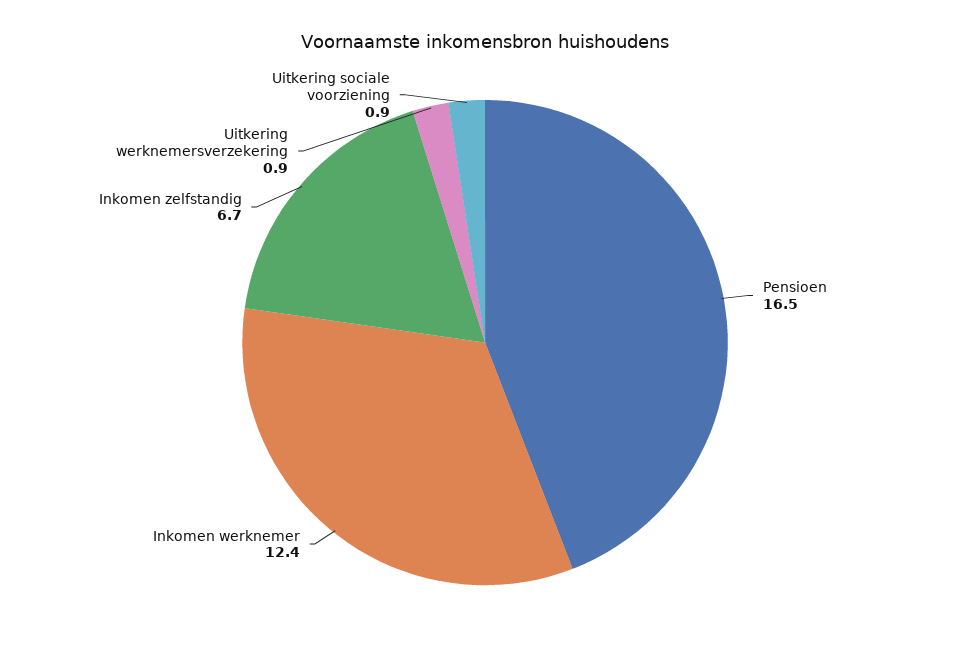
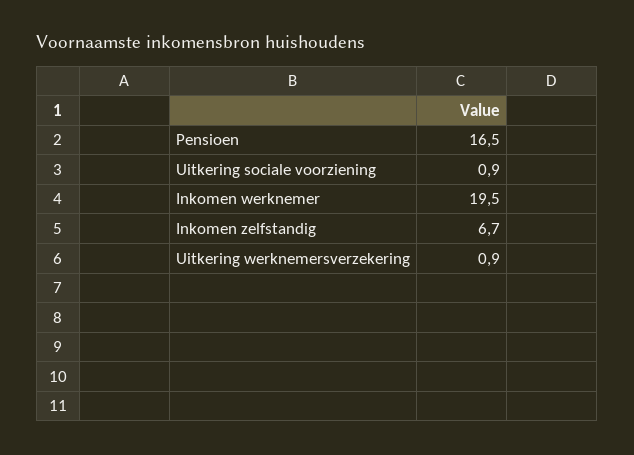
Inkomen werknemer: 12.4 -> 19.5

